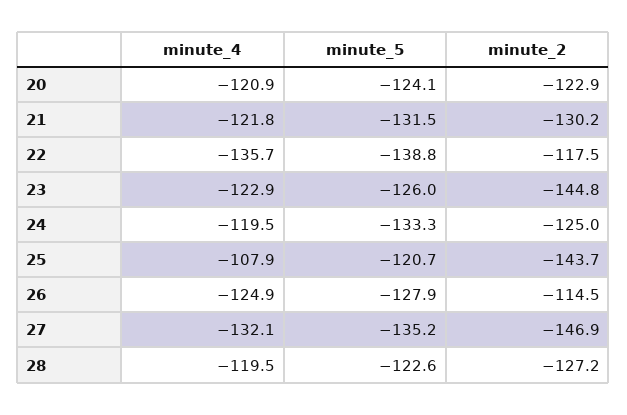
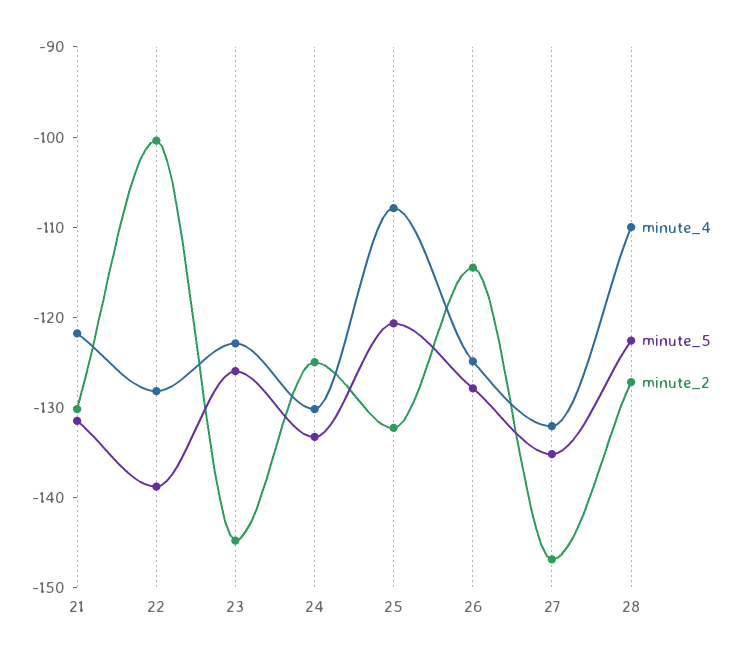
minute_4, 20: -120.9 -> none
minute_5, 20: -124.1 -> none
minute_2, 20: -122.9 -> none
minute_4, 22: -135.7 -> -128
minute_2, 22: -117.5 -> -100
minute_4, 24: -119.5 -> -130
minute_2, 25: -143.7 -> -132
minute_4, 28: -119.5 -> -110

